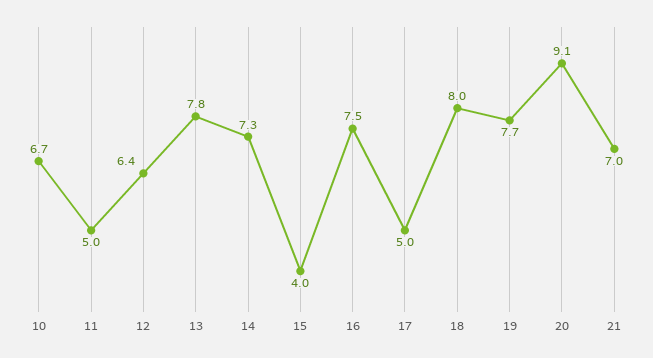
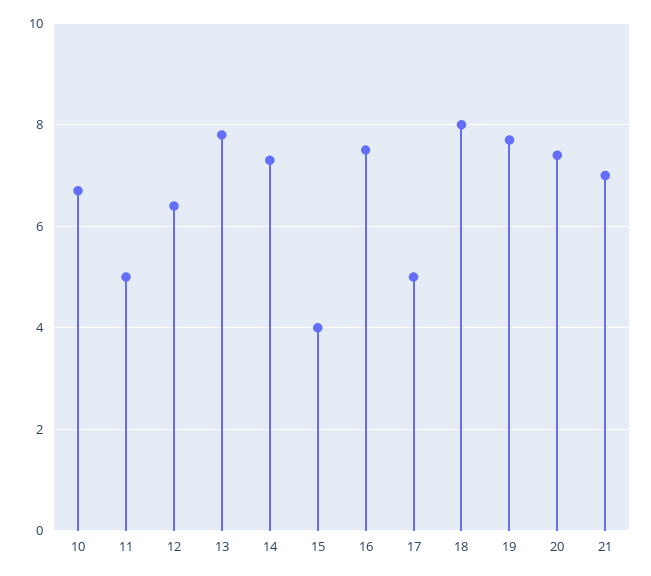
20: 9.1 -> 7.5

